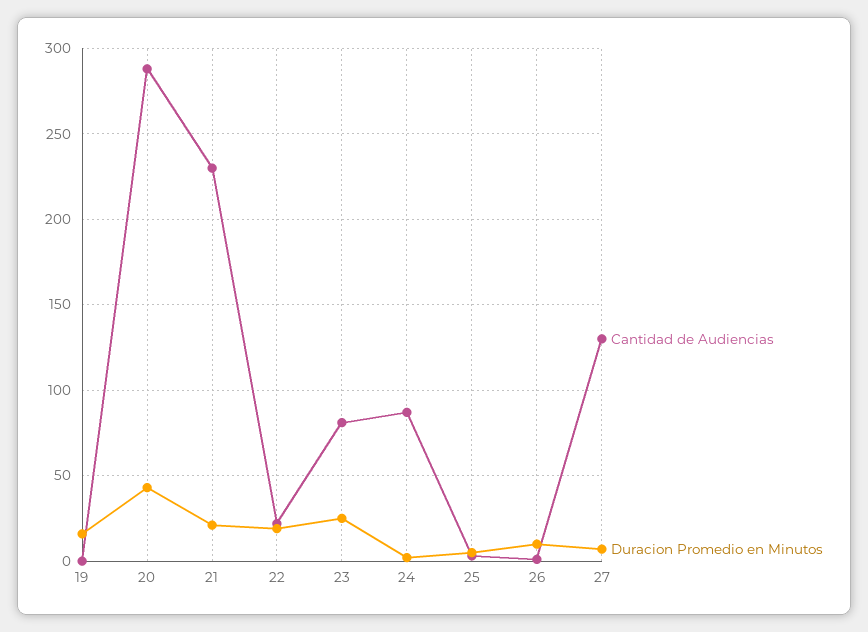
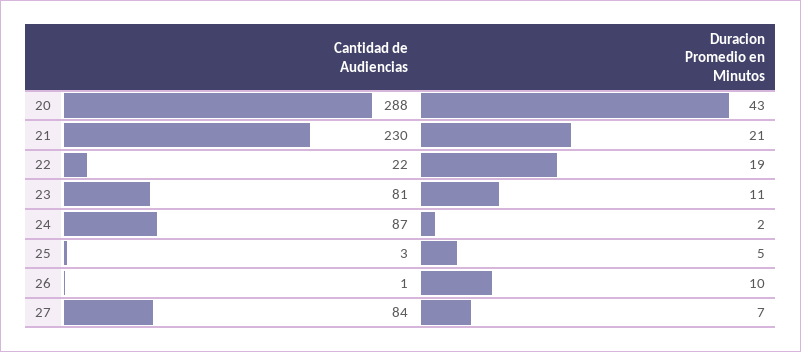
Cantidad de Audiencias, 19: 0 -> none
Duracion Promedio en Minutos, 19: 15 -> none
Duracion Promedio en Minutos, 23: 25 -> 11
Cantidad de Audiencias, 27: 130 -> 84

